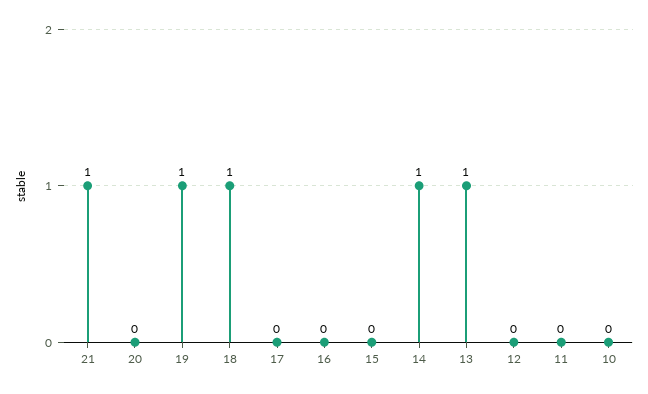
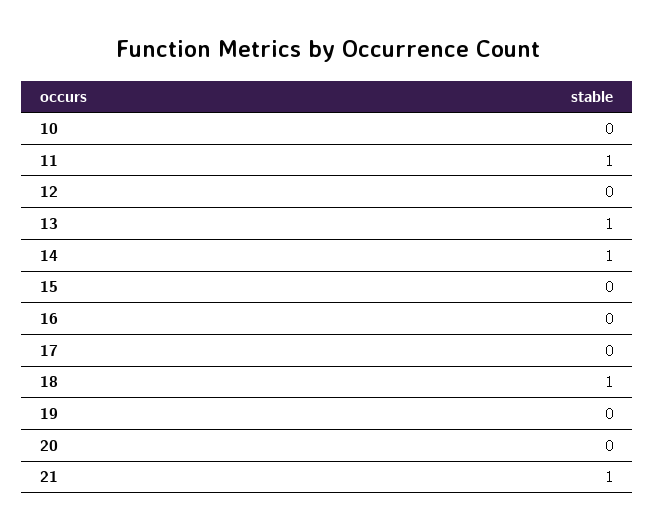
19: 1 -> 0
11: 0 -> 1

